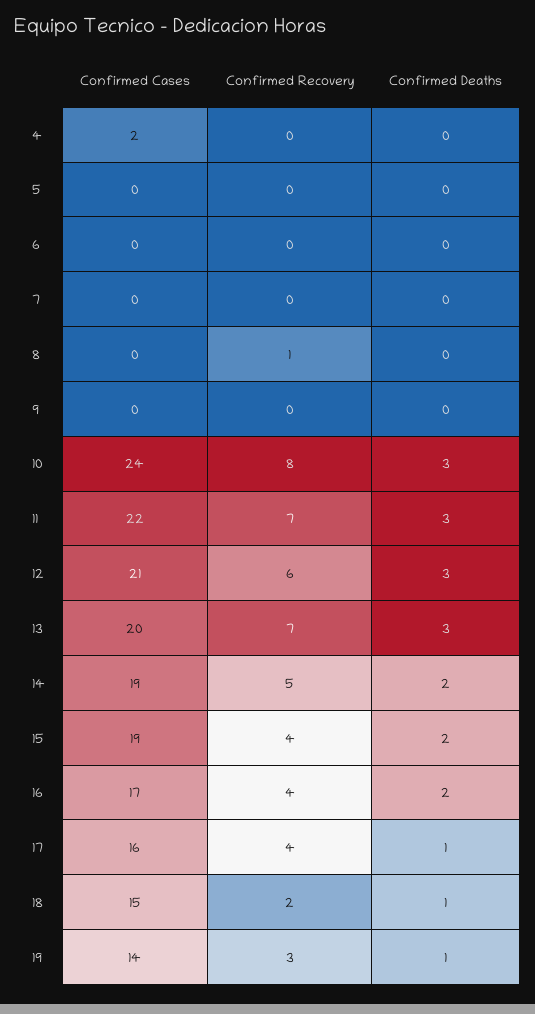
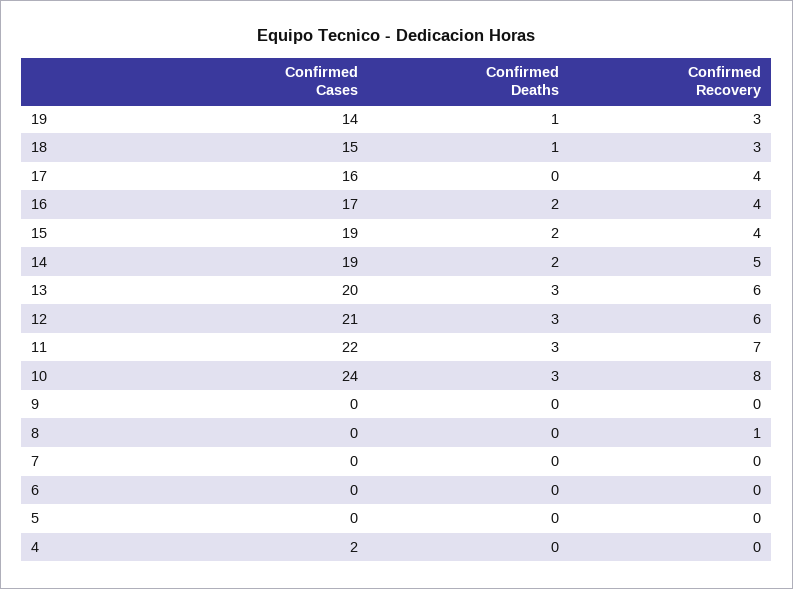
Confirmed Recovery, 13: 7 -> 6
Confirmed Deaths, 17: 1 -> 0
Confirmed Recovery, 18: 2 -> 3

